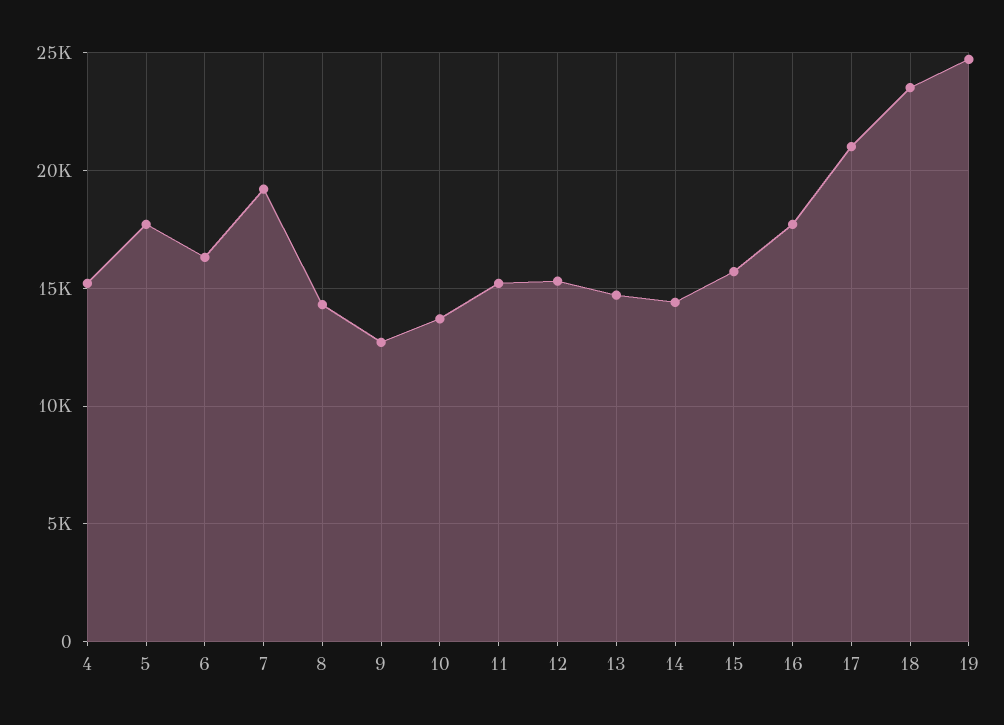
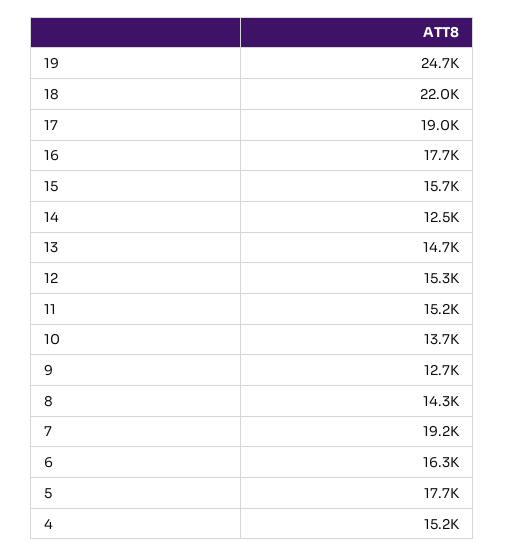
14: 14500 -> 12500
17: 21000 -> 19000
18: 23500 -> 22000

